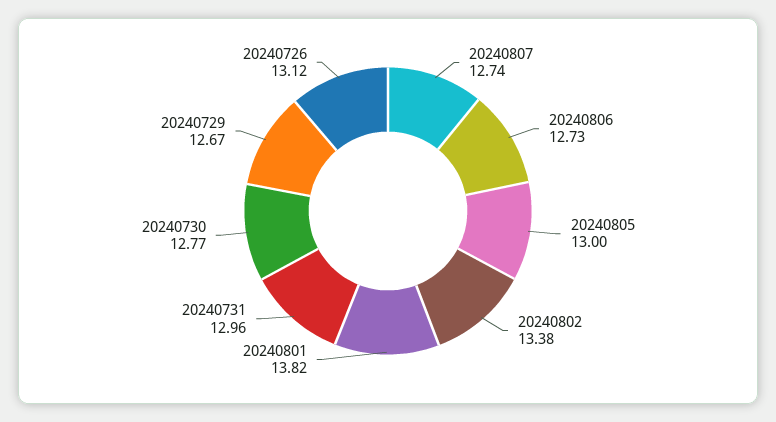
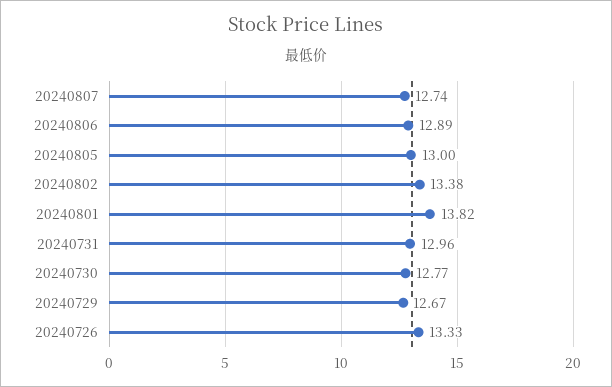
20240806: 12.73 -> 12.89
20240726: 13.12 -> 13.33

